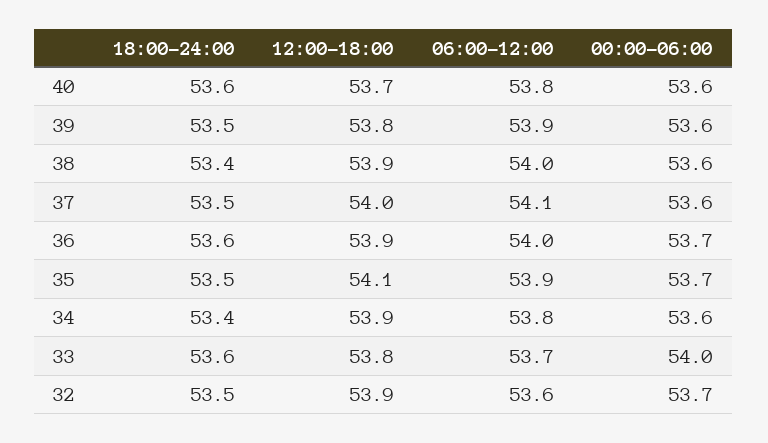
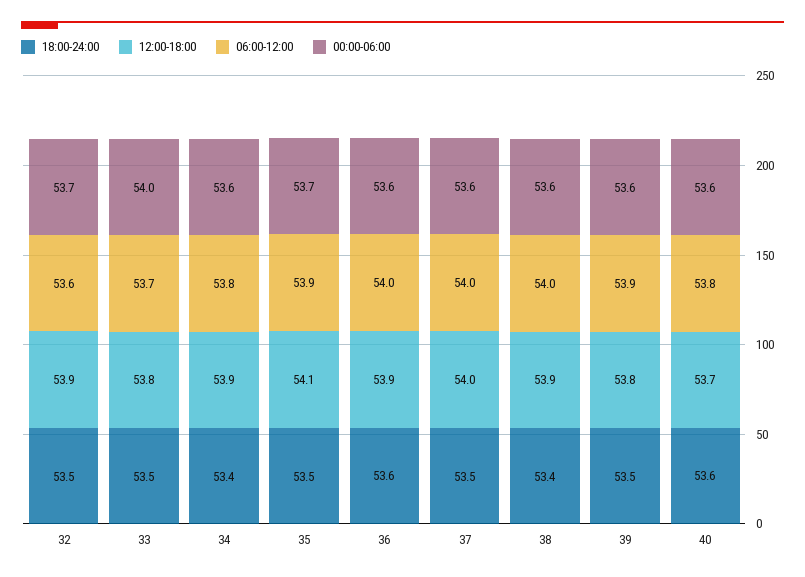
06:00-12:00, 37: 54.1 -> 54
00:00-06:00, 36: 53.7 -> 53.6
18:00-24:00, 33: 53.6 -> 53.5

